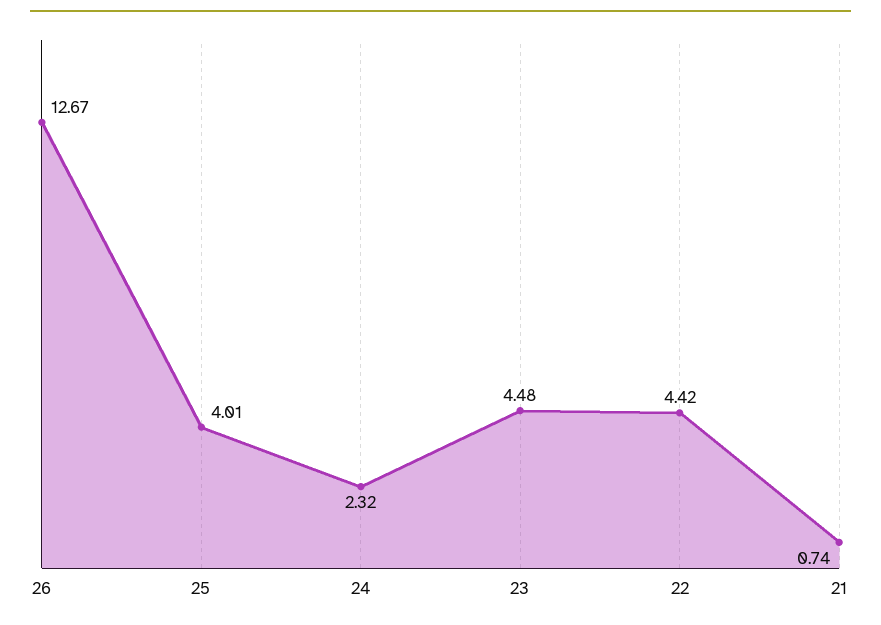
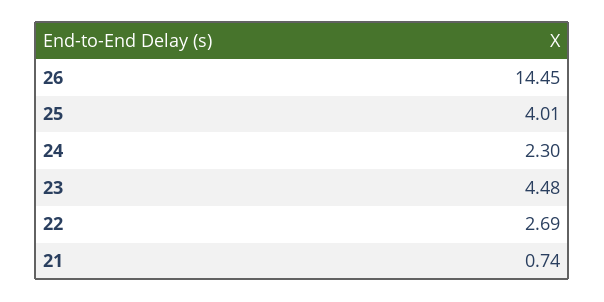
26: 12.67 -> 14.45
24: 2.32 -> 2.3
22: 4.42 -> 2.69

